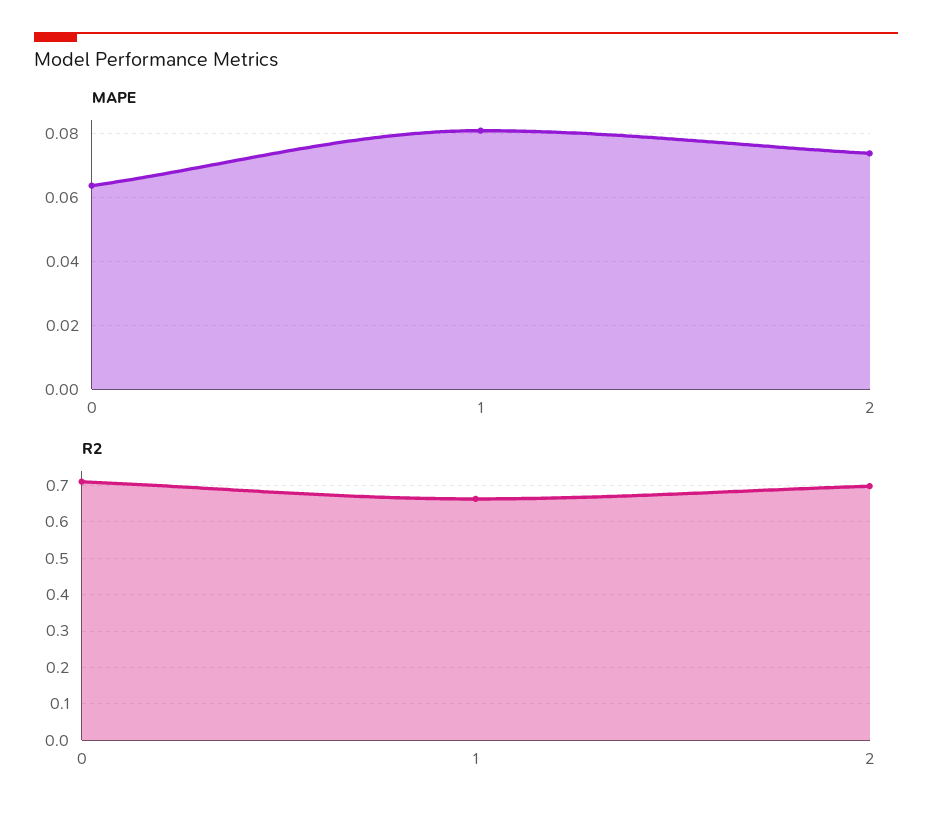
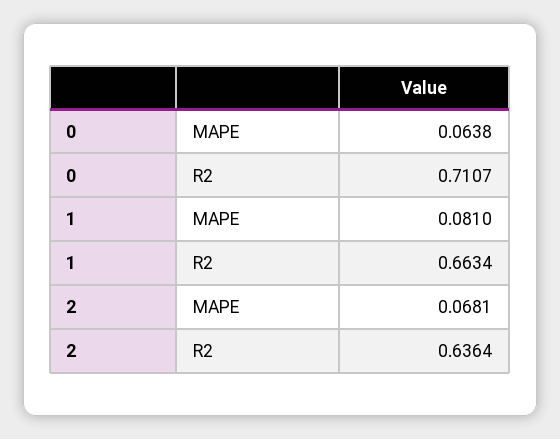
MAPE, 2: 0.074 -> 0.0681
R2, 2: 0.7 -> 0.6364

